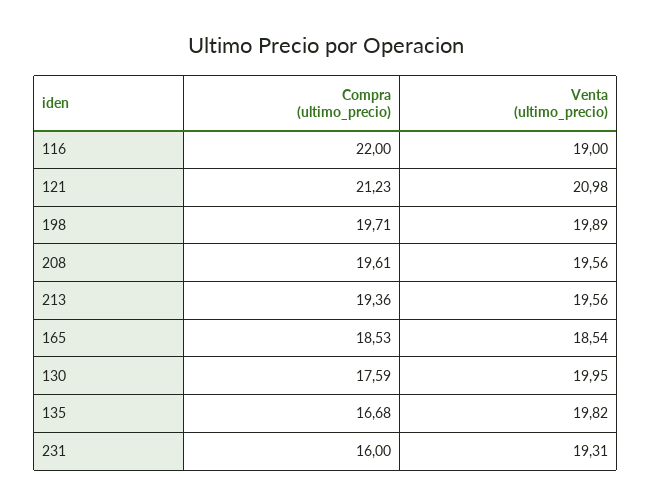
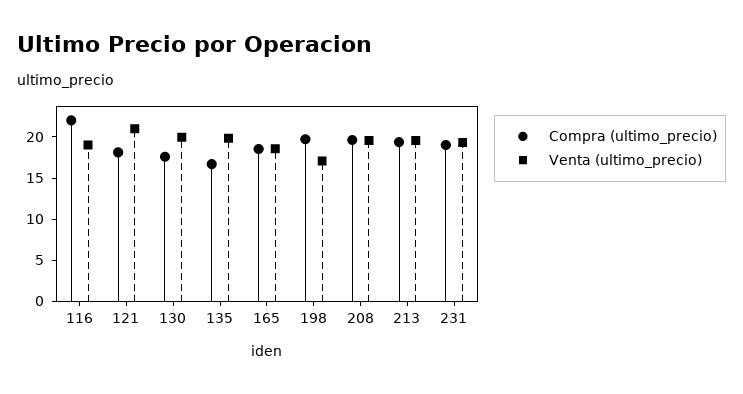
Compra (ultimo_precio), 121: 21.23 -> 18
Venta (ultimo_precio), 198: 19.89 -> 17
Compra (ultimo_precio), 231: 16 -> 19

